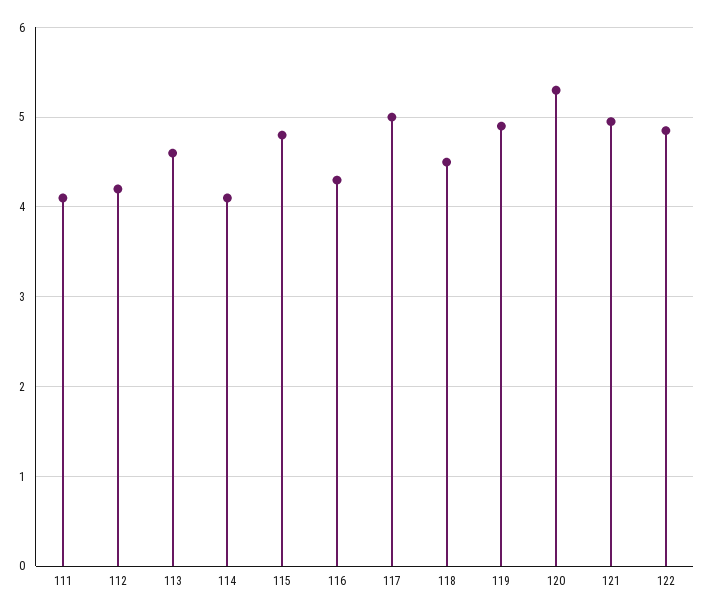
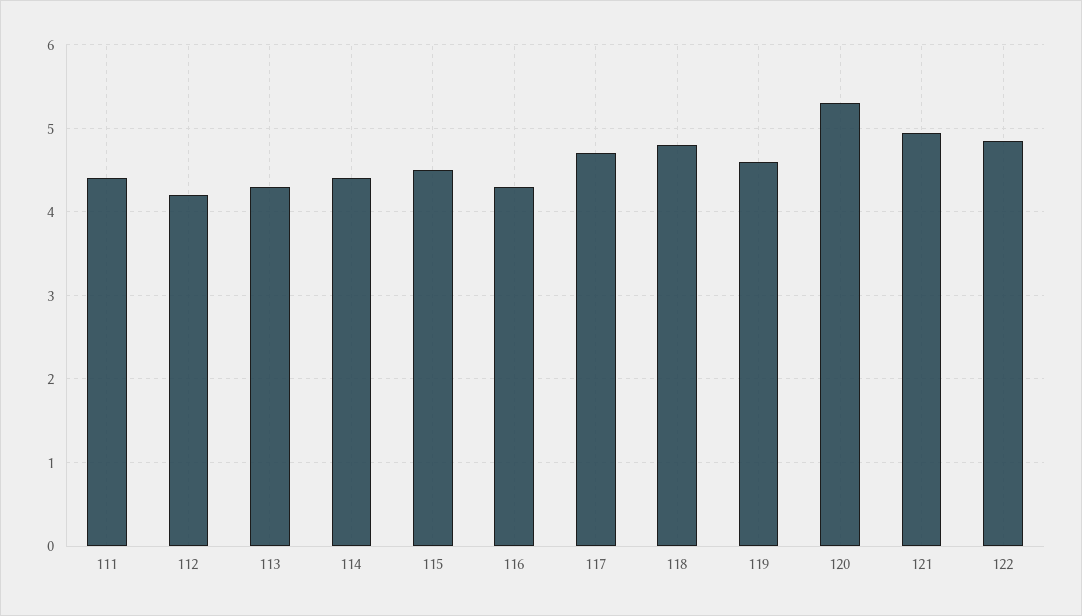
111: 4.1 -> 4.4
113: 4.6 -> 4.3
114: 4.1 -> 4.4
115: 4.8 -> 4.5
117: 5 -> 4.7
118: 4.5 -> 4.8
119: 4.9 -> 4.6

